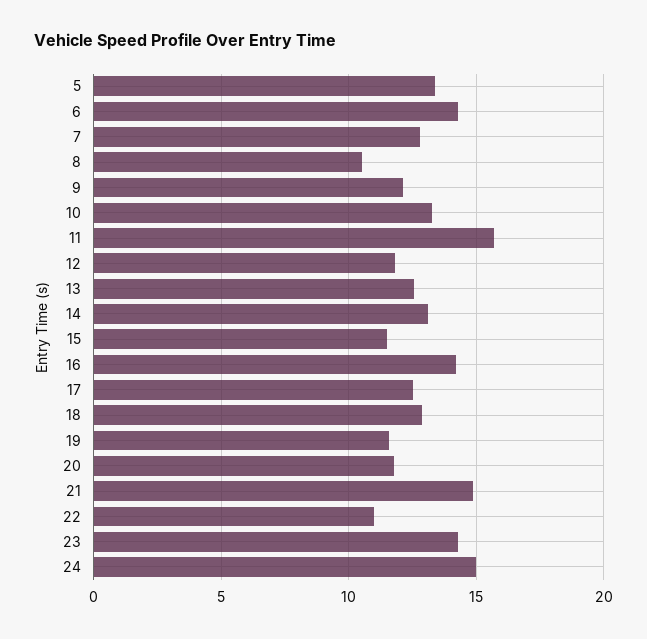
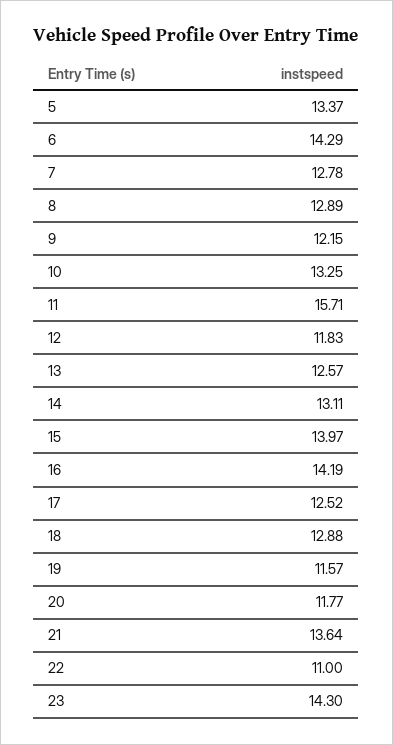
8: 10.5 -> 12.89
15: 11.5 -> 13.97
21: 15 -> 13.64
24: 15 -> none

